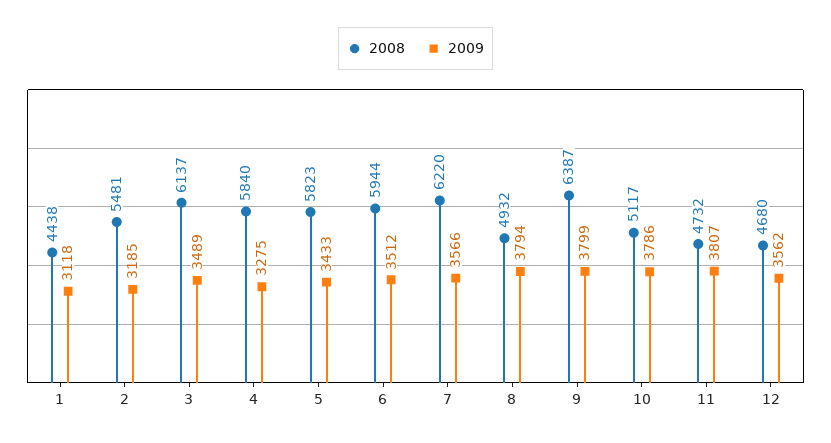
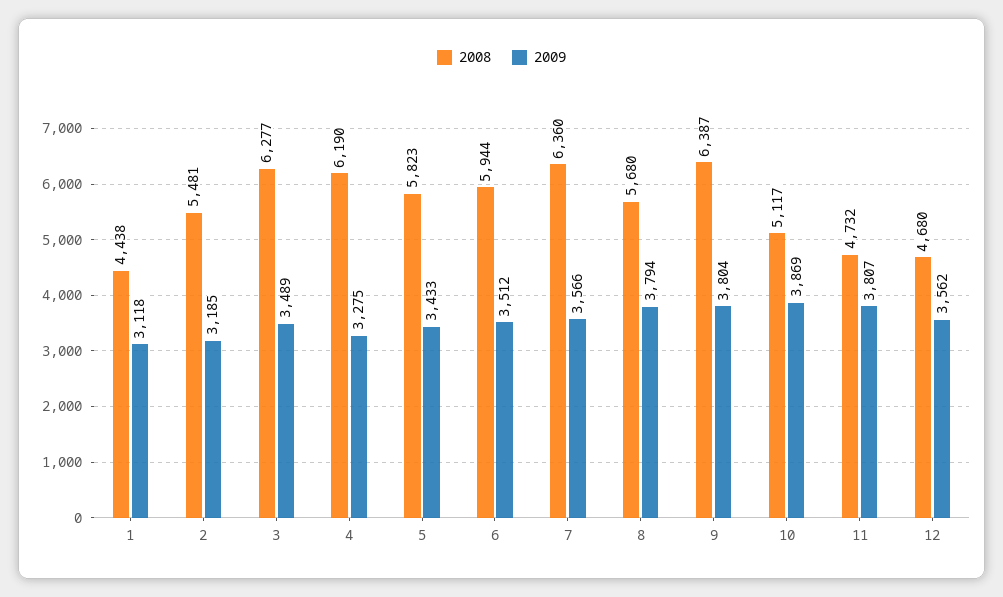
2008, 3: 6137 -> 6277
2008, 4: 5840 -> 6190
2008, 7: 6220 -> 6360
2008, 8: 4932 -> 5680
2009, 9: 3799 -> 3804
2009, 10: 3786 -> 3869

